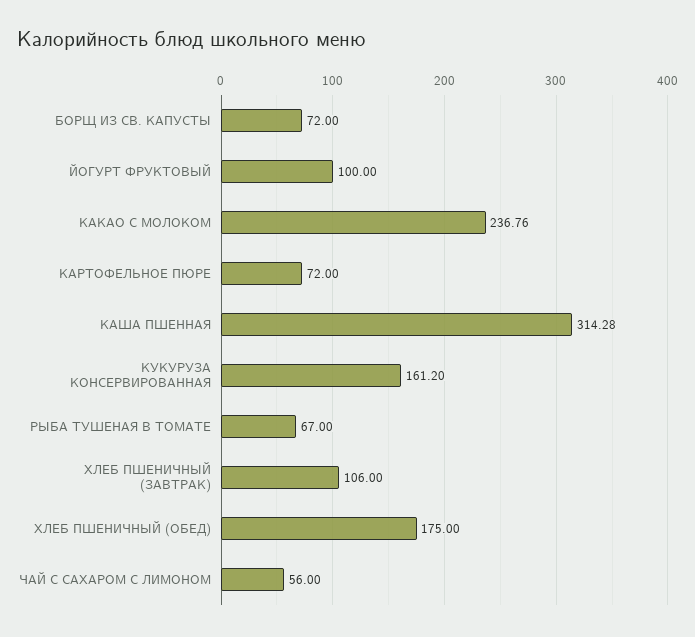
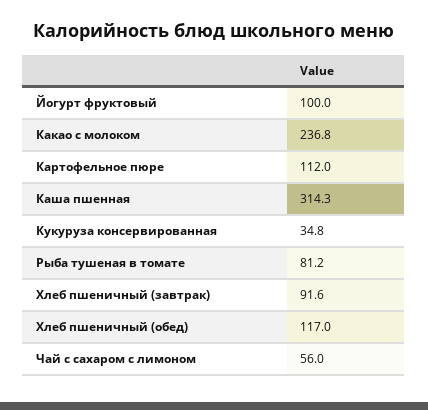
БОРЩ ИЗ СВ. КАПУСТЫ: 72 -> none
КАРТОФЕЛЬНОЕ ПЮРЕ: 72 -> 112
КУКУРУЗА КОНСЕРВИРОВАННАЯ: 161.2 -> 34.8
РЫБА ТУШЕНАЯ В ТОМАТЕ: 67 -> 81.2
ХЛЕБ ПШЕНИЧНЫЙ (ЗАВТРАК): 106 -> 91.6
ХЛЕБ ПШЕНИЧНЫЙ (ОБЕД): 175 -> 117

